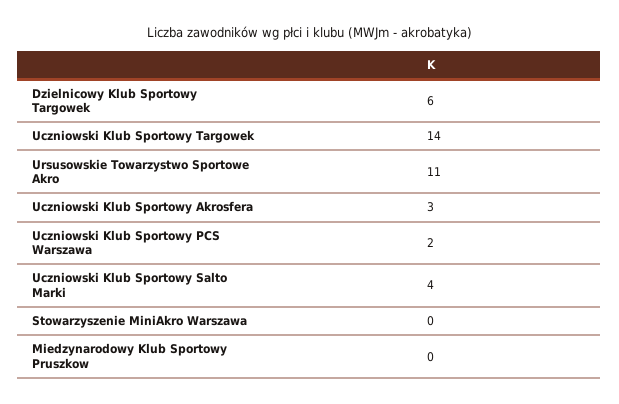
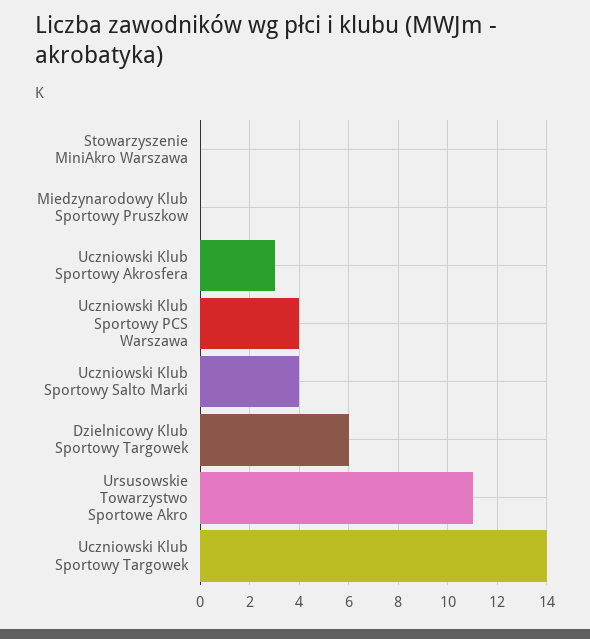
Uczniowski Klub Sportowy PCS Warszawa: 2 -> 4

